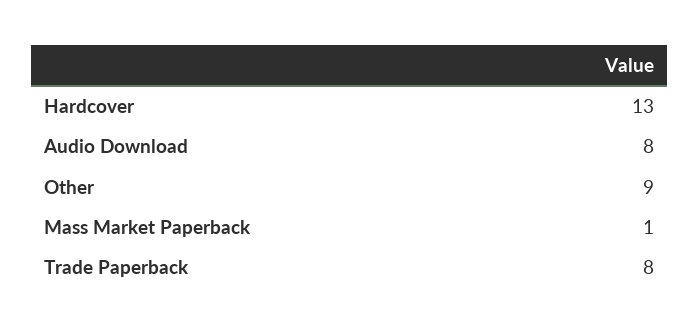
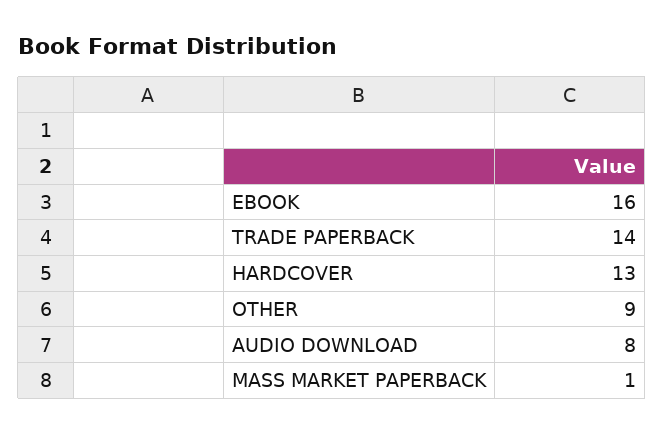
Trade Paperback: 8 -> 14
EBOOK: none -> 16

